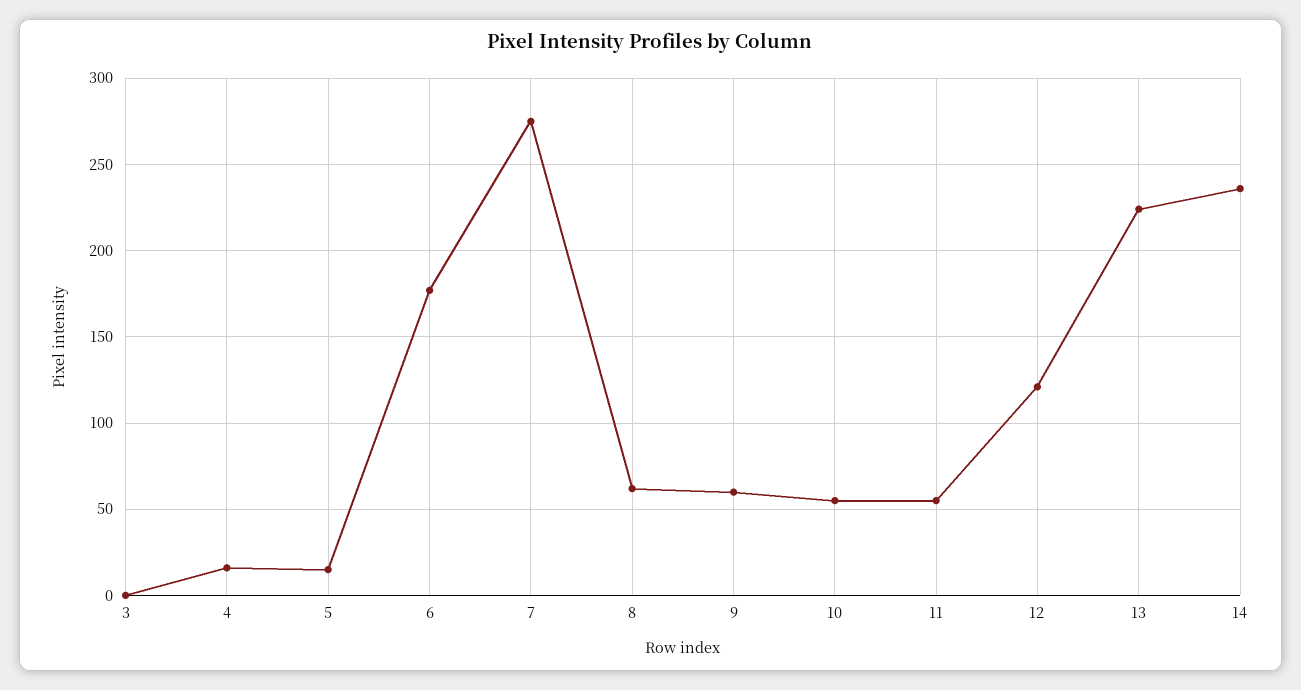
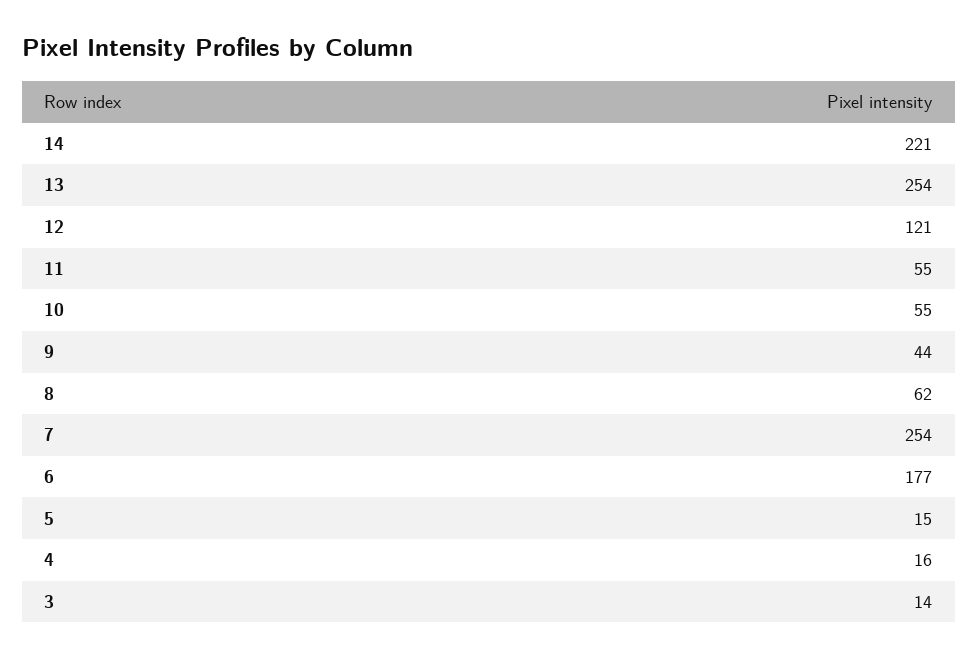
3: 0 -> 14
7: 275 -> 254
9: 60 -> 44
13: 225 -> 254
14: 235 -> 221

